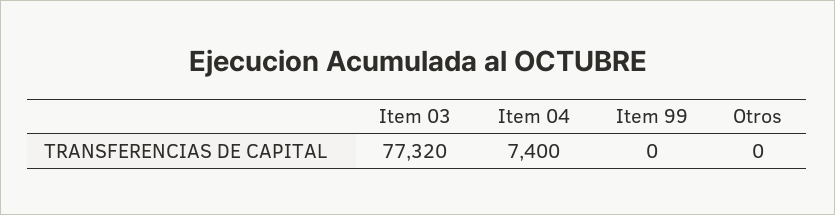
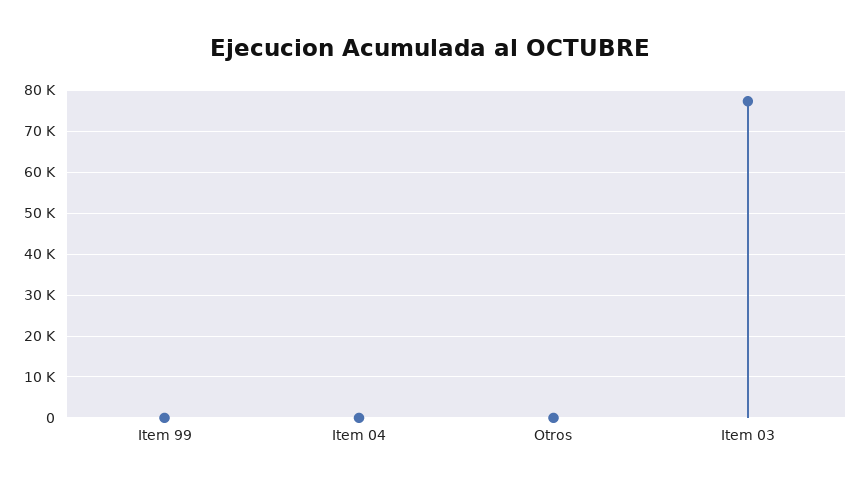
Item 04: 7400 -> 0

